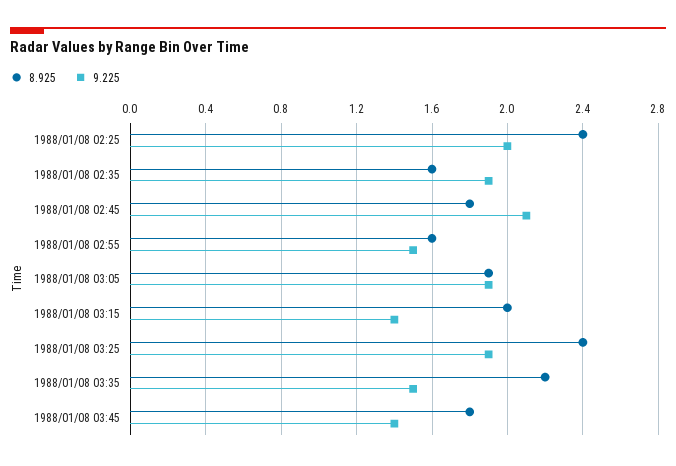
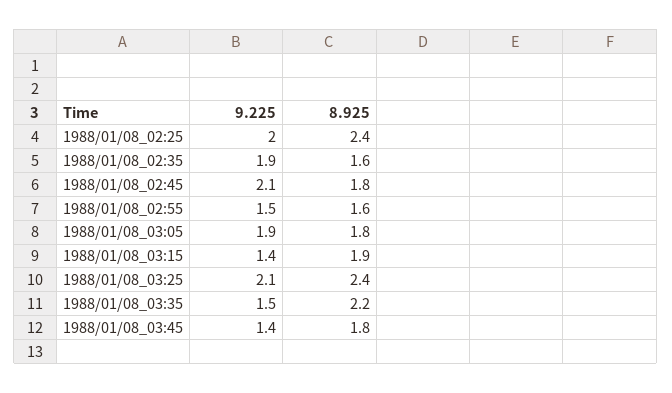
8.925, 1988/01/08 03:05: 1.9 -> 1.8
8.925, 1988/01/08 03:15: 2 -> 1.9
9.225, 1988/01/08 03:25: 1.9 -> 2.1

